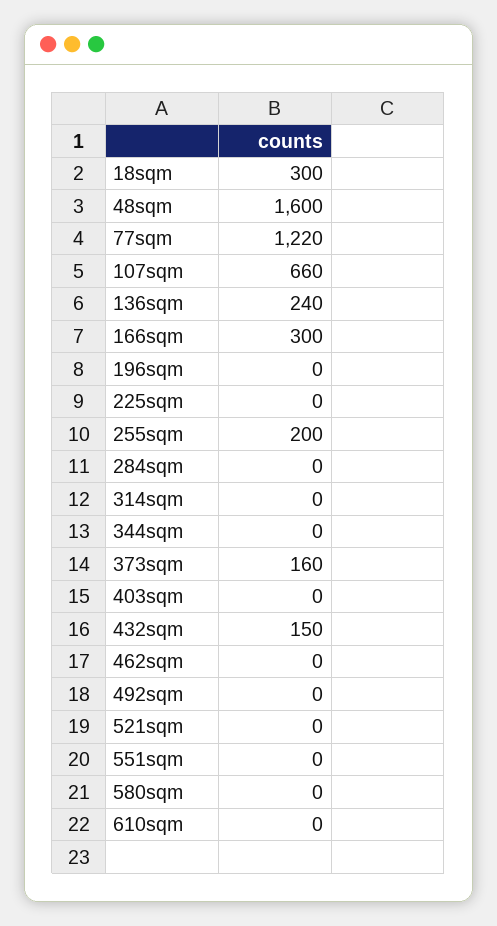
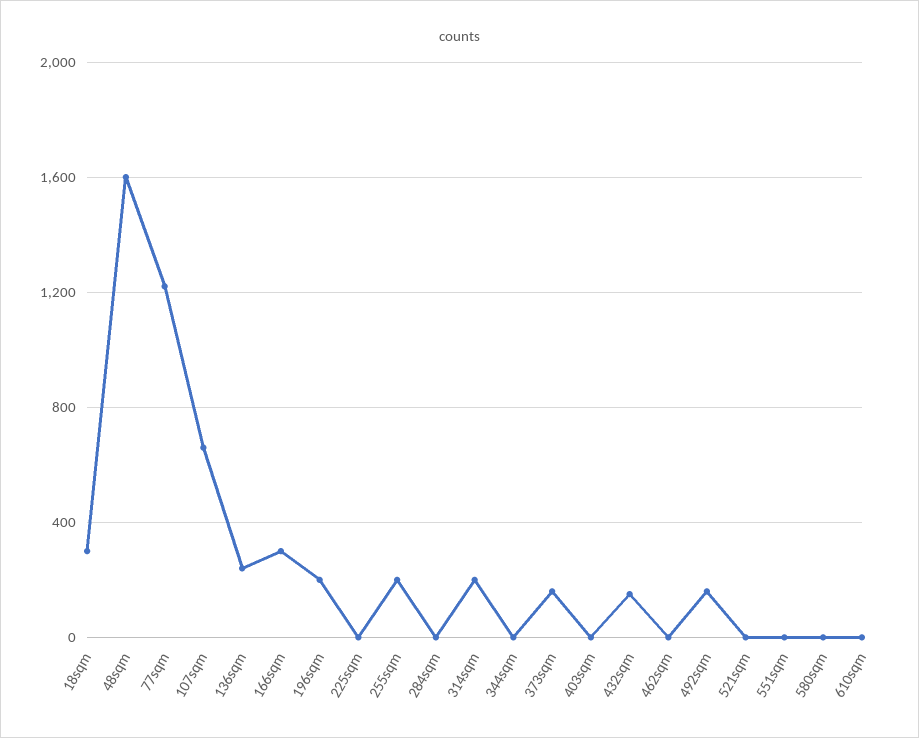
196sqm: 0 -> 200
314sqm: 0 -> 200
492sqm: 0 -> 150

